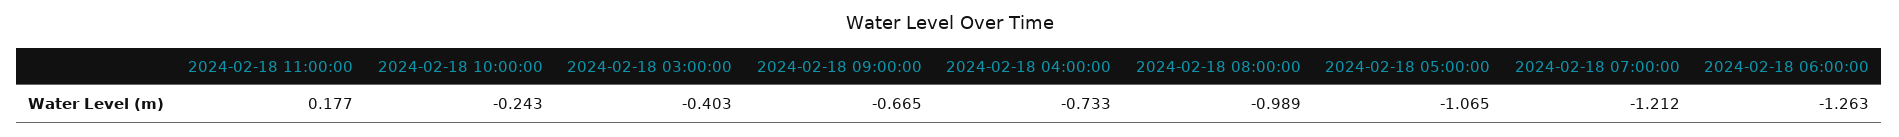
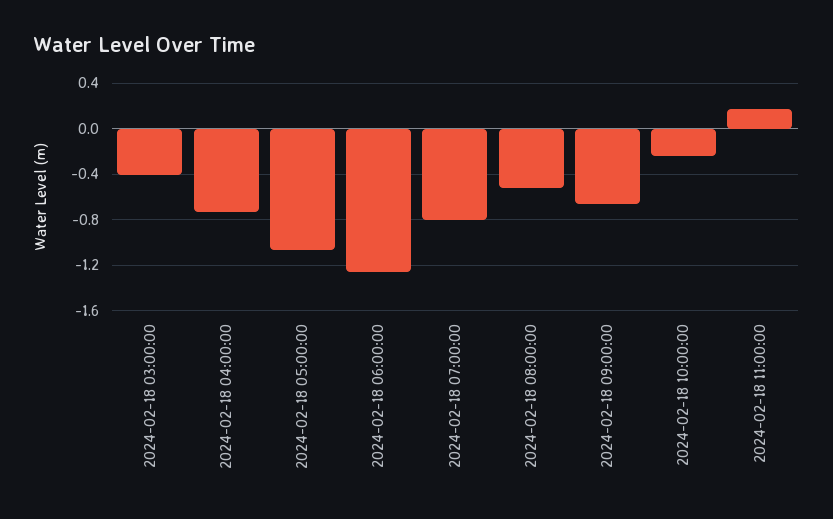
2024-02-18 08:00:00: -0.989 -> -0.5
2024-02-18 07:00:00: -1.212 -> -0.8

